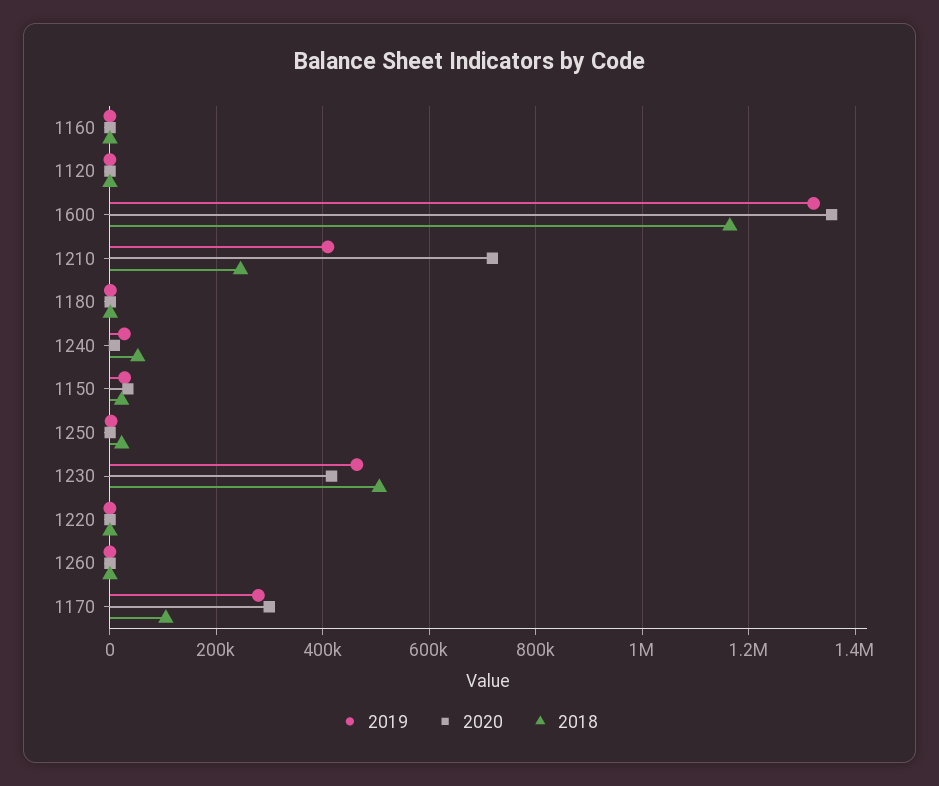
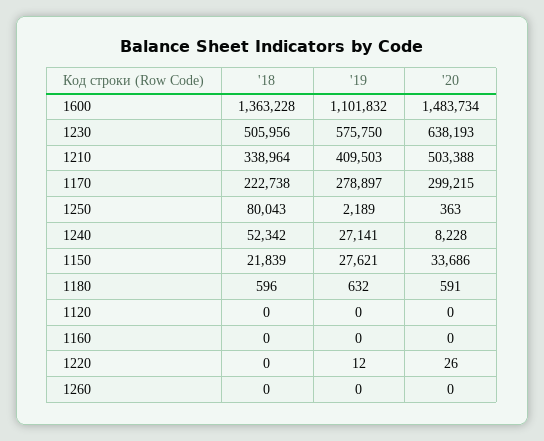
2019, 1600: 1320000 -> 1101832
2020, 1600: 1360000 -> 1483734
2018, 1600: 1160000 -> 1363228
2020, 1210: 720000 -> 503388
2018, 1210: 240000 -> 338964
2018, 1250: 20000 -> 80043
2019, 1230: 460000 -> 575750
2020, 1230: 420000 -> 638193
2018, 1170: 100000 -> 222738

